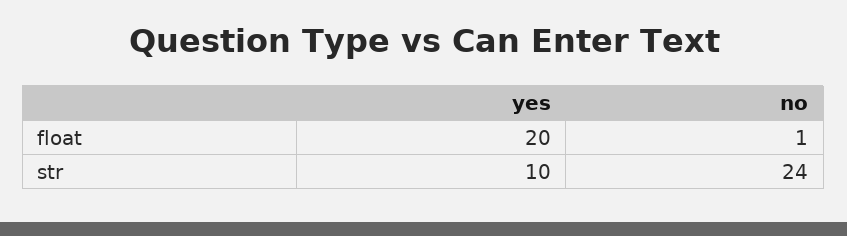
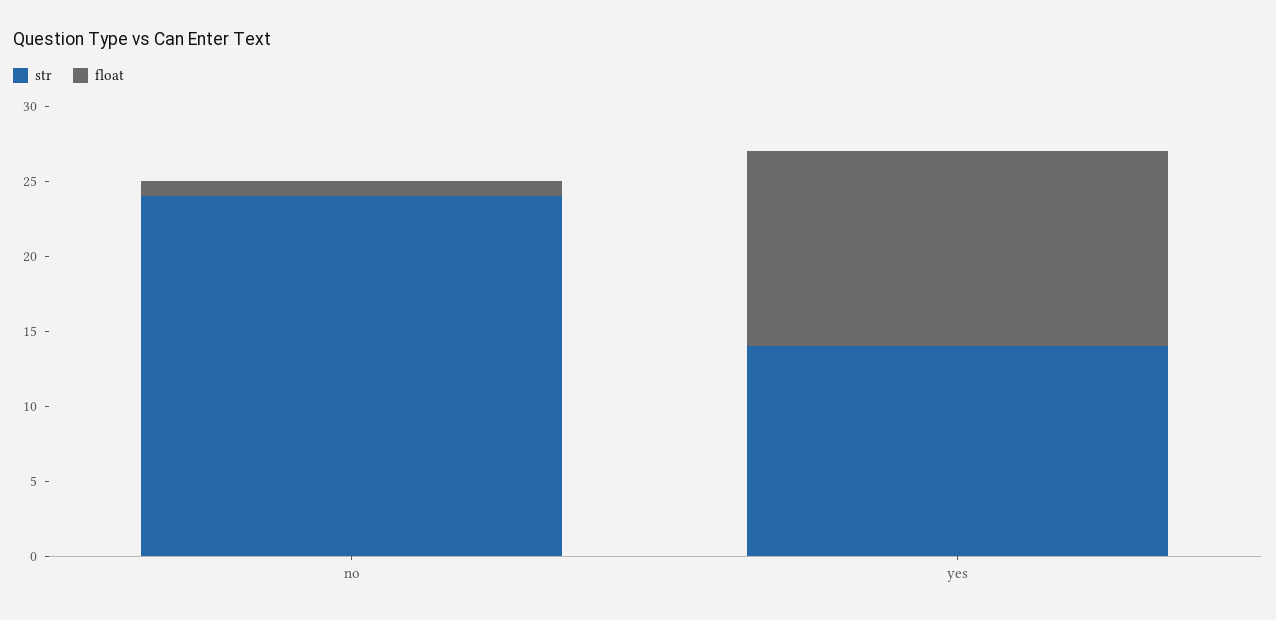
float, yes: 20 -> 13
str, yes: 10 -> 14

